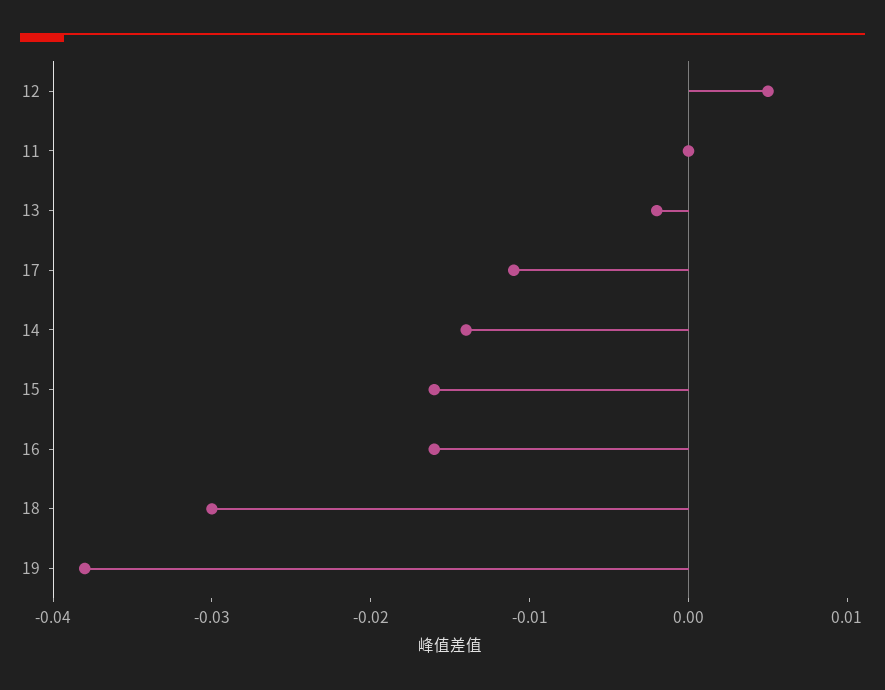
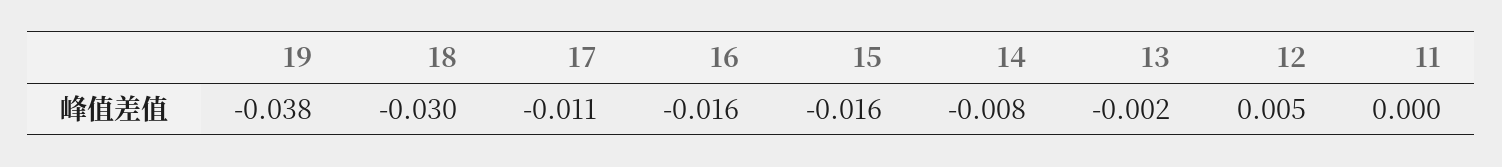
14: -0.014 -> -0.008

